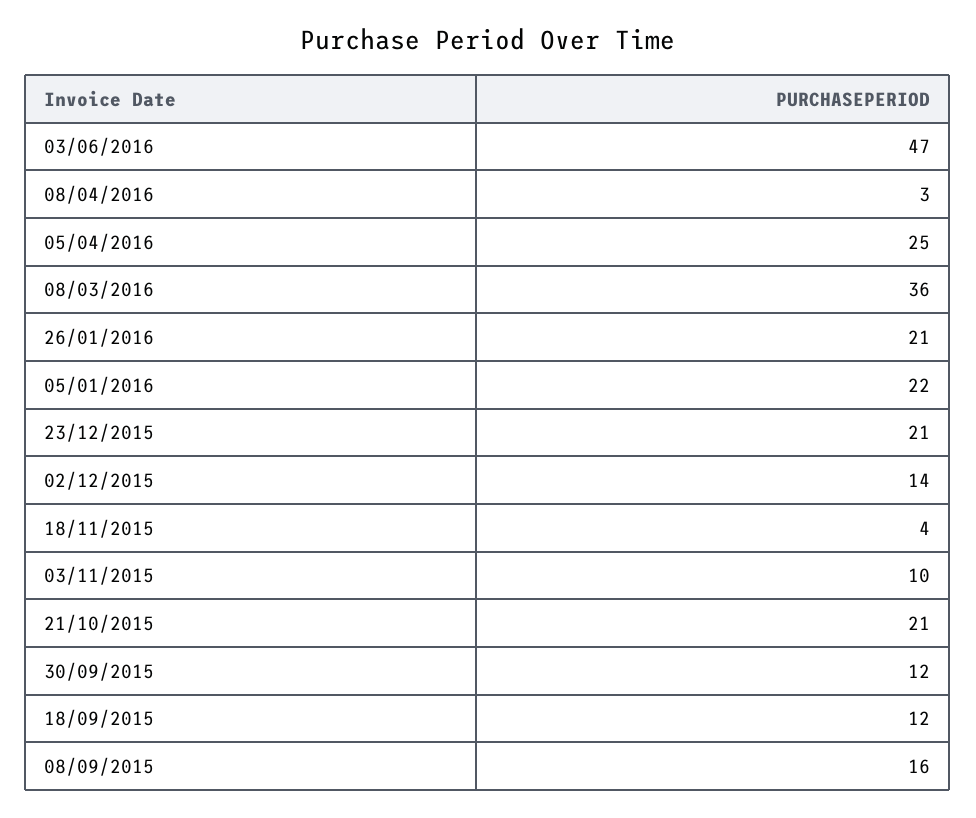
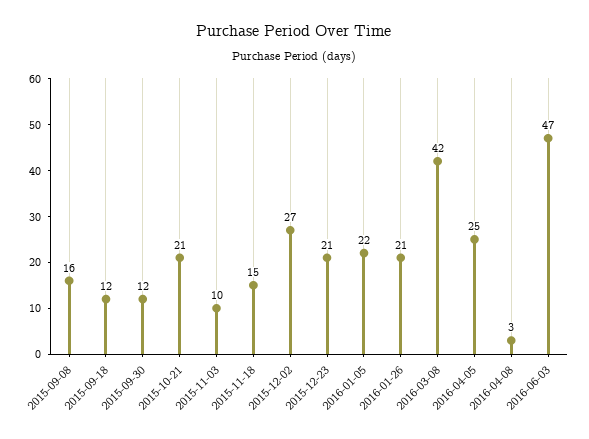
08/03/2016: 36 -> 42
02/12/2015: 14 -> 27
18/11/2015: 4 -> 15

